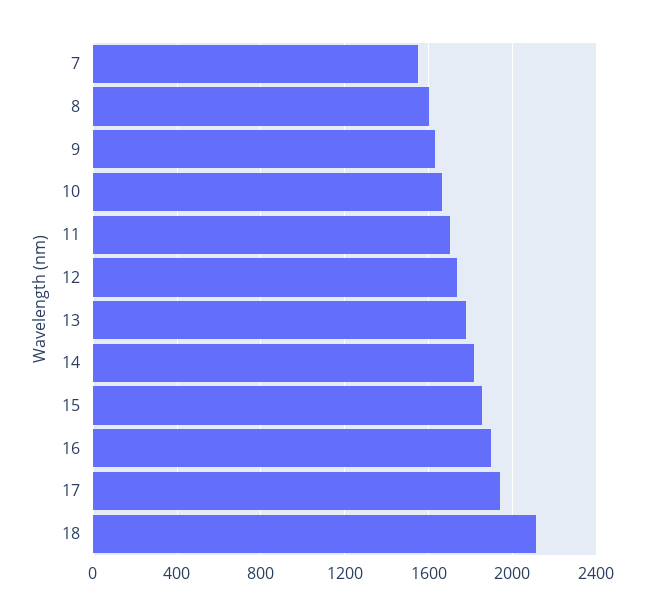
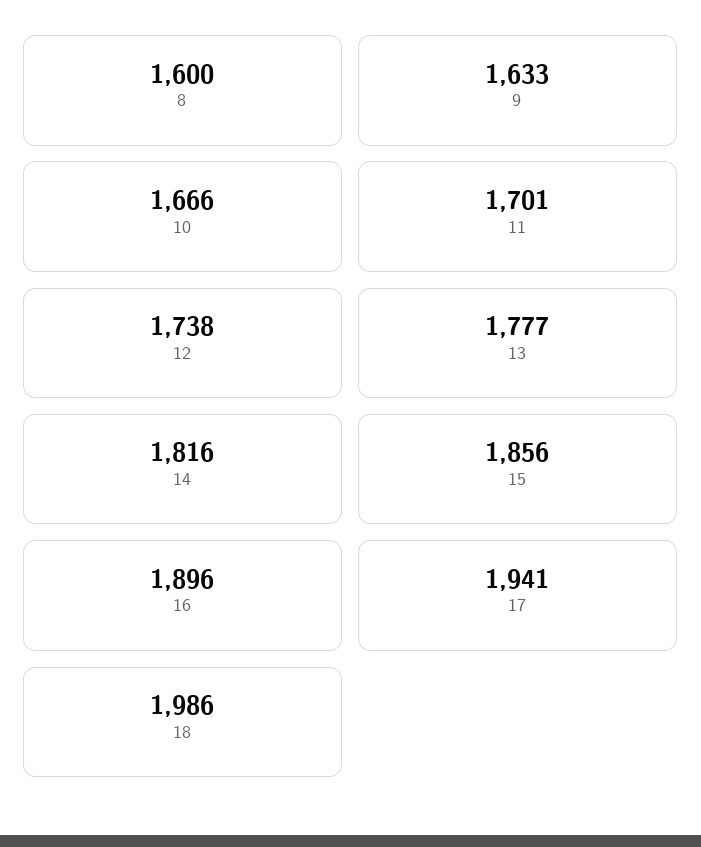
7: 1550 -> none
18: 2100 -> 1986

